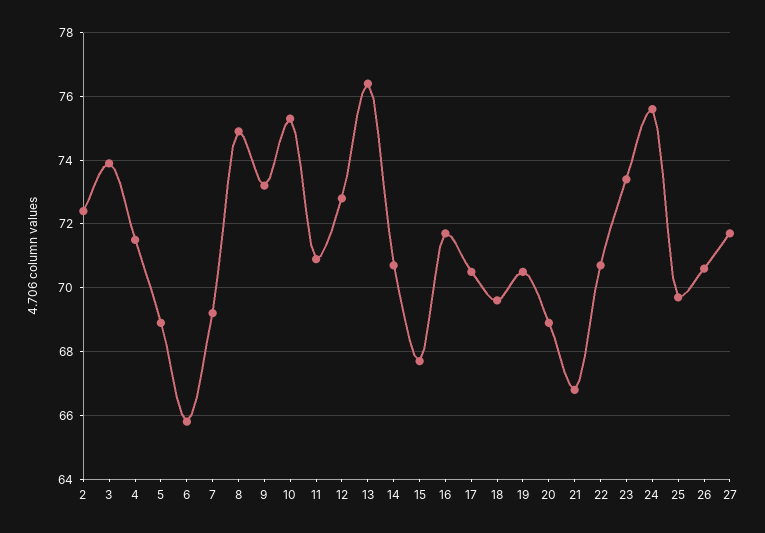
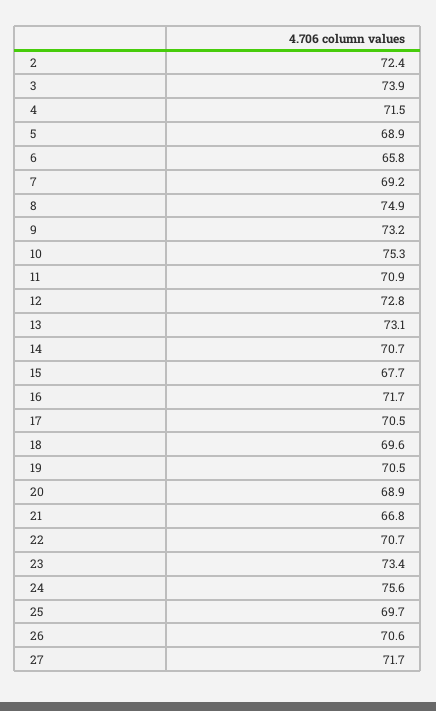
13: 76.5 -> 73.1

